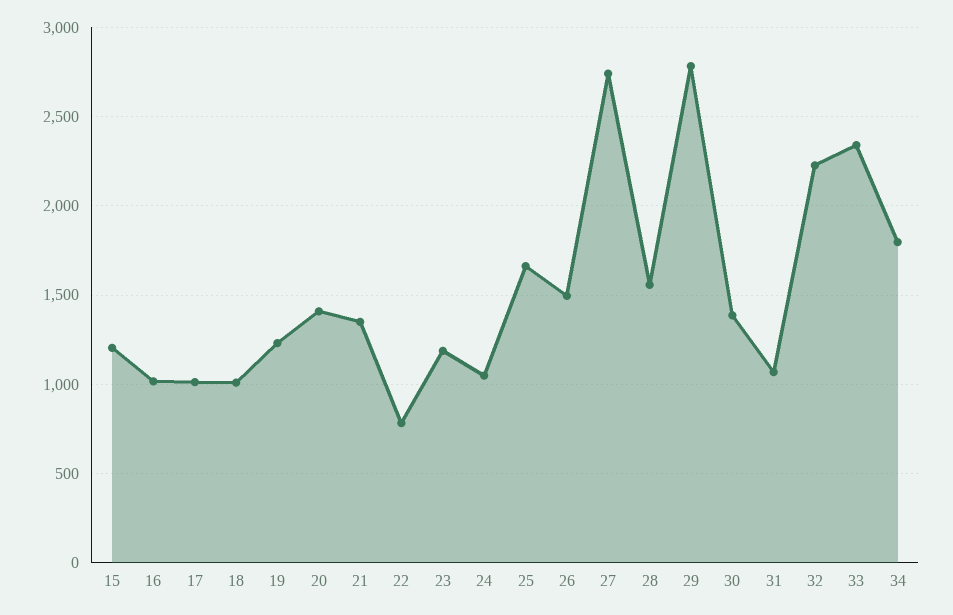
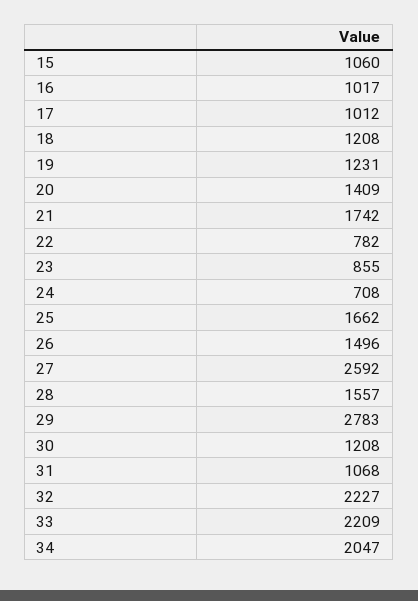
15: 1200 -> 1060
18: 1000 -> 1208
21: 1350 -> 1742
23: 1200 -> 855
24: 1050 -> 708
27: 2750 -> 2592
30: 1400 -> 1208
33: 2350 -> 2209
34: 1800 -> 2047

